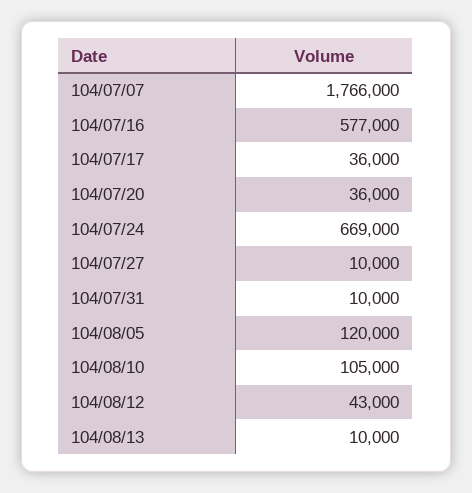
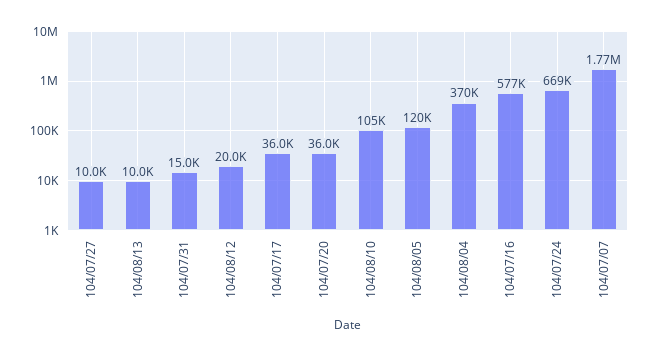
104/07/31: 10000 -> 15000
104/08/12: 43000 -> 20000
104/08/04: none -> 370000

